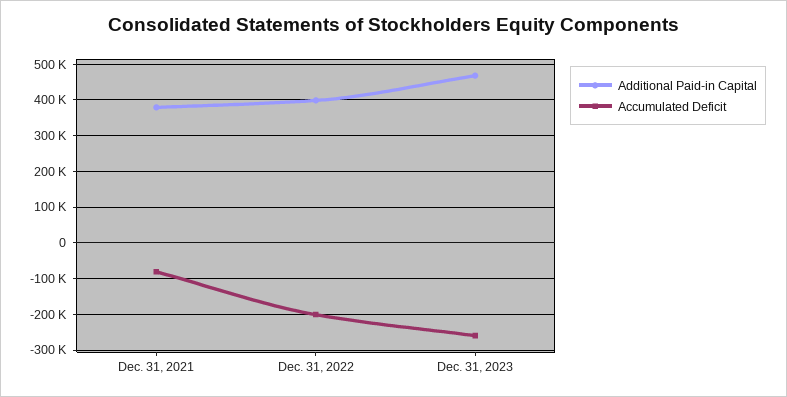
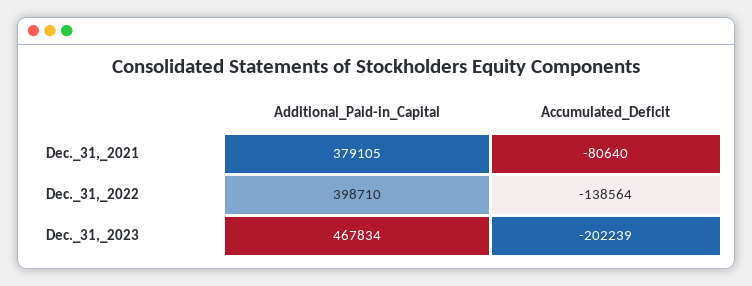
Accumulated Deficit, Dec. 31, 2022: -200000 -> -138564
Accumulated Deficit, Dec. 31, 2023: -260000 -> -202239

